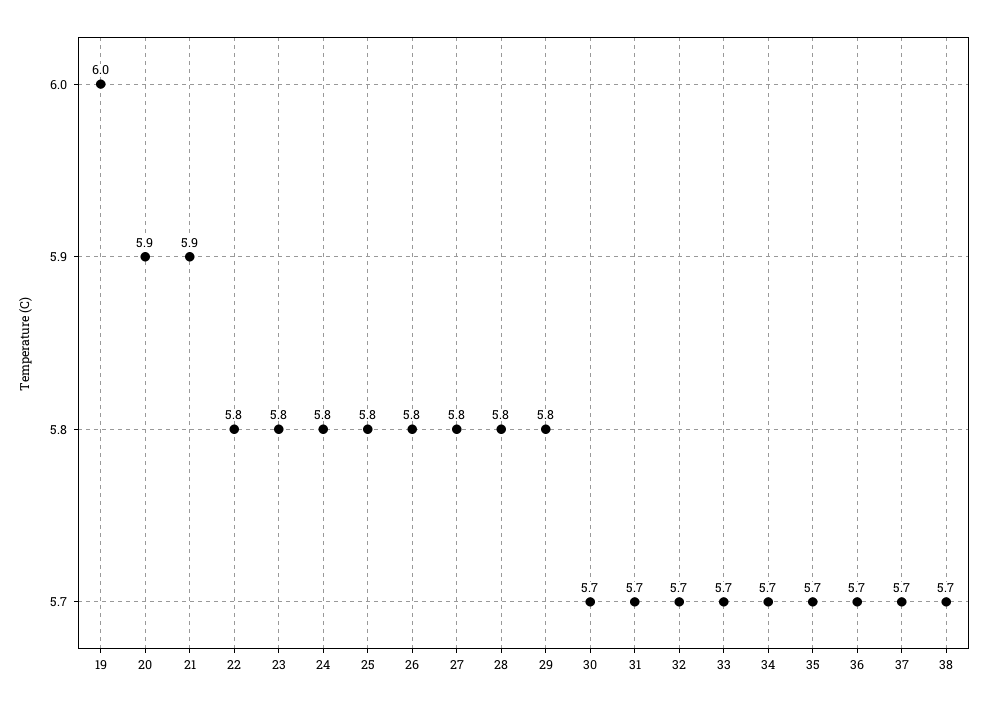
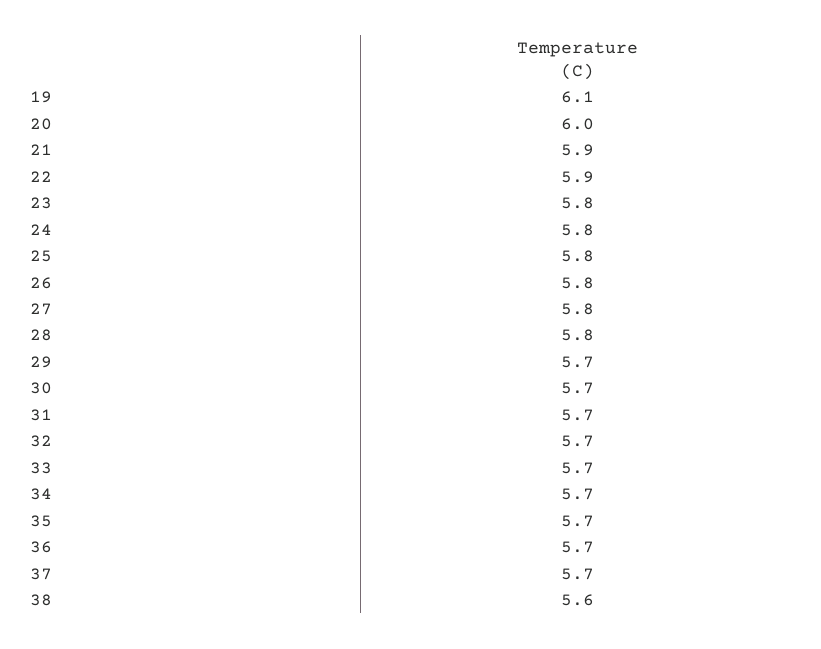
19: 6 -> 6.1
20: 5.9 -> 6
22: 5.8 -> 5.9
29: 5.8 -> 5.7
38: 5.7 -> 5.6

